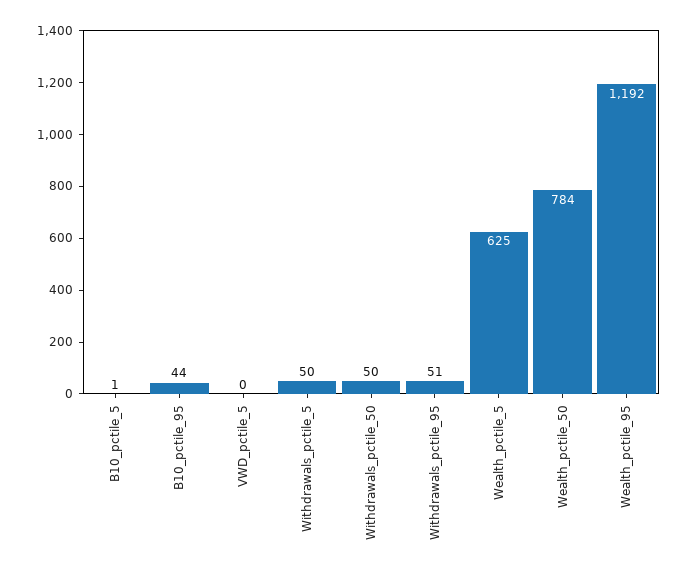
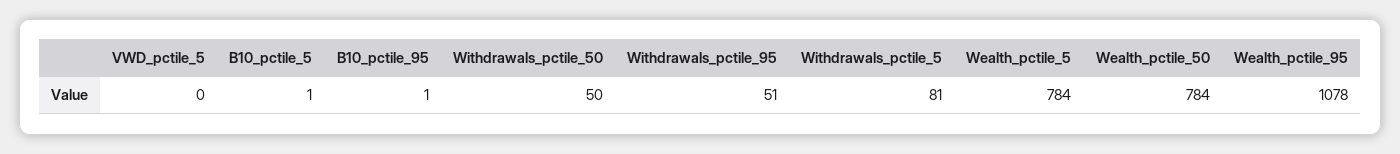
B10_pctile_95: 44 -> 1
Withdrawals_pctile_5: 50 -> 81
Wealth_pctile_5: 625 -> 784
Wealth_pctile_95: 1192 -> 1078

